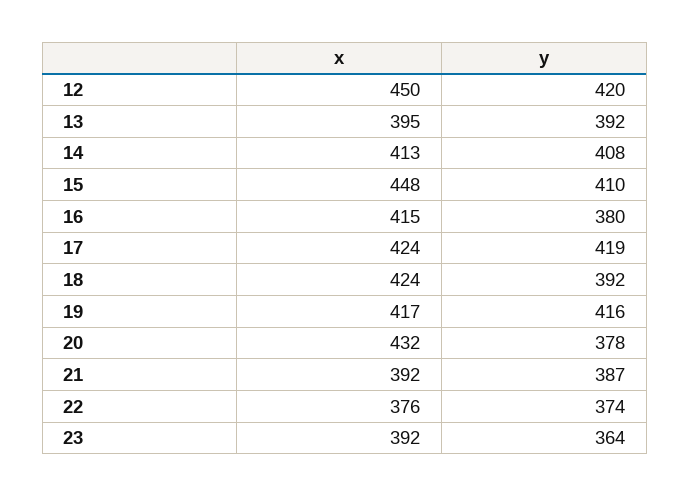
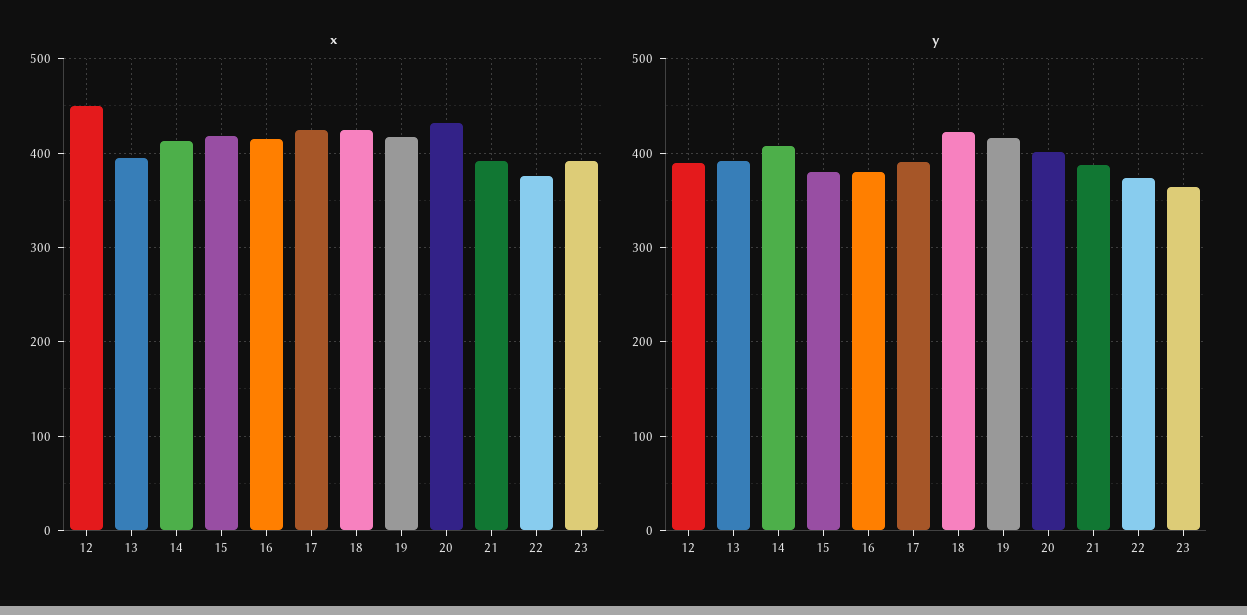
y, 12: 420 -> 390
x, 15: 448 -> 420
y, 15: 410 -> 380
y, 17: 419 -> 390
y, 18: 392 -> 420
y, 20: 378 -> 400

